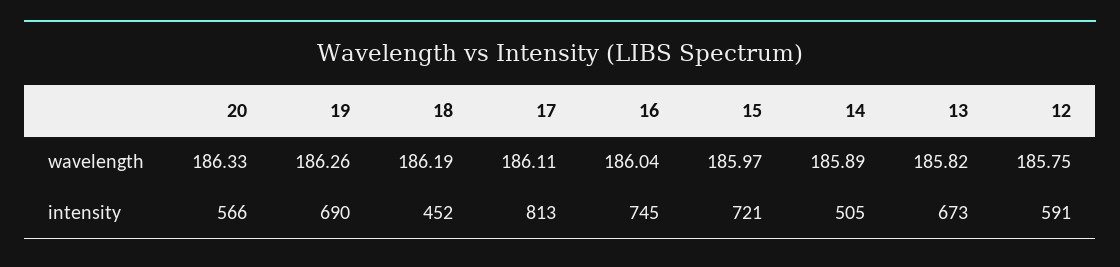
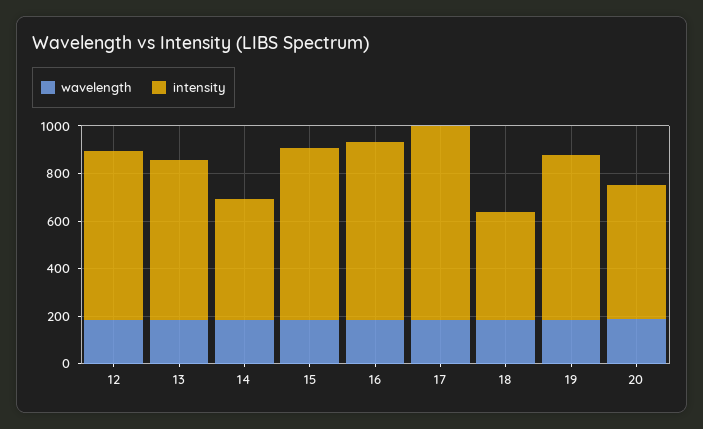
intensity, 12: 591 -> 700

